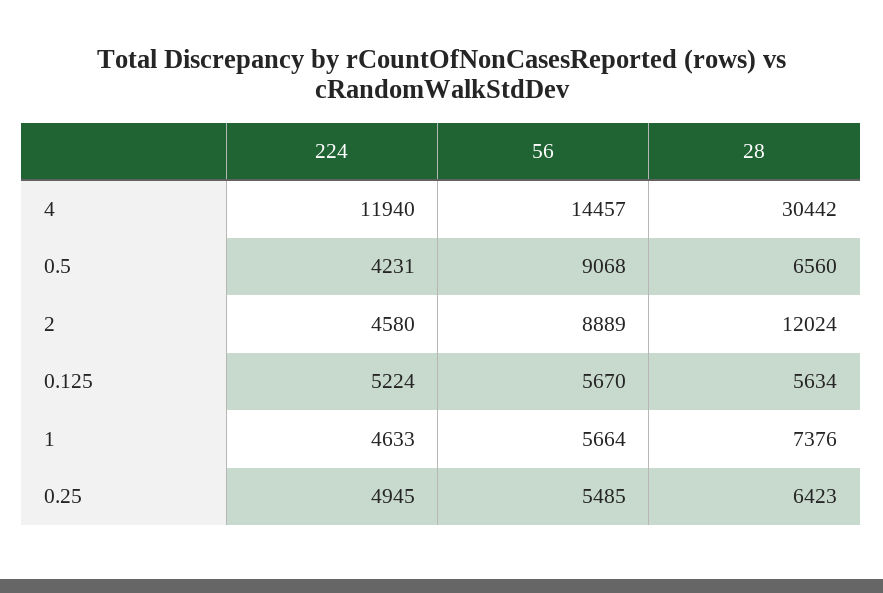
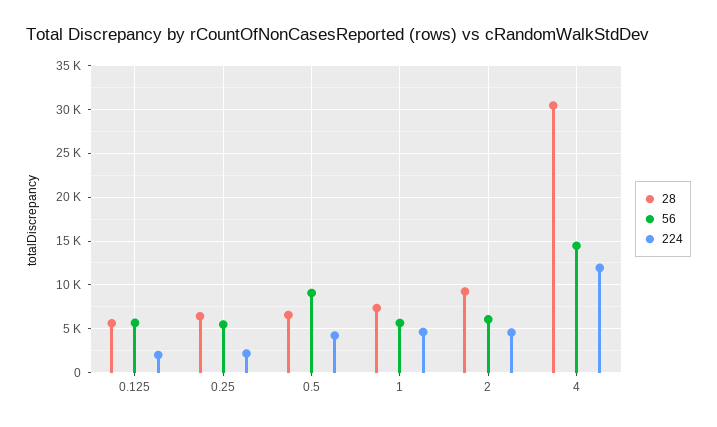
56, 2: 8889 -> 6000
28, 2: 12024 -> 9000
224, 0.125: 5224 -> 2000
224, 0.25: 4945 -> 2000

